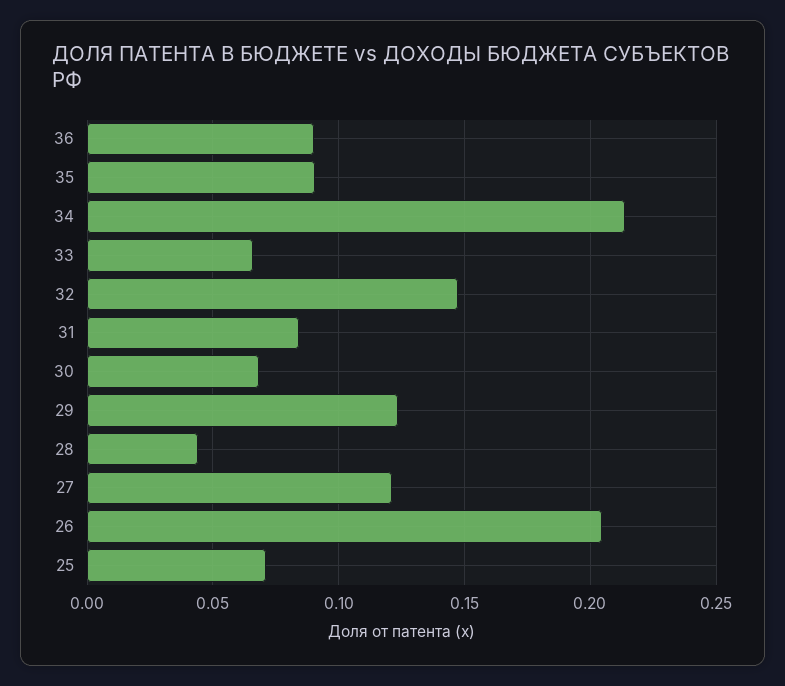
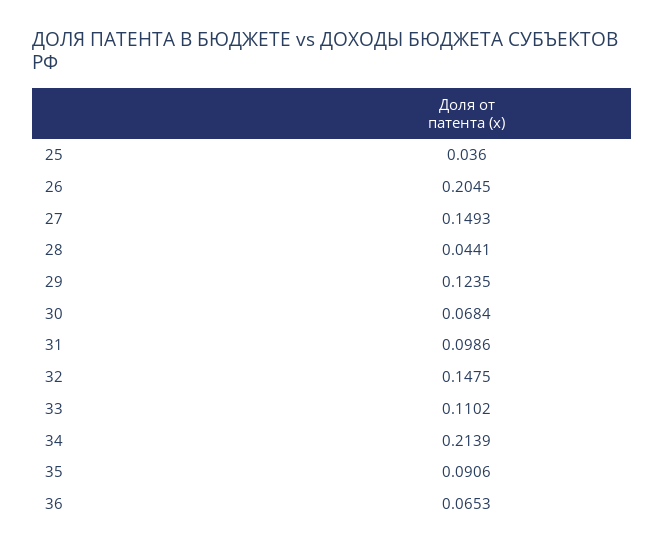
36: 0.09 -> 0.0653
33: 0.065 -> 0.1102
31: 0.085 -> 0.0986
27: 0.12 -> 0.1493
25: 0.07 -> 0.036

